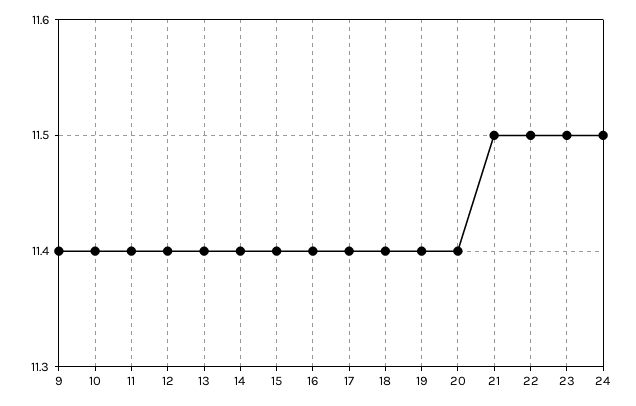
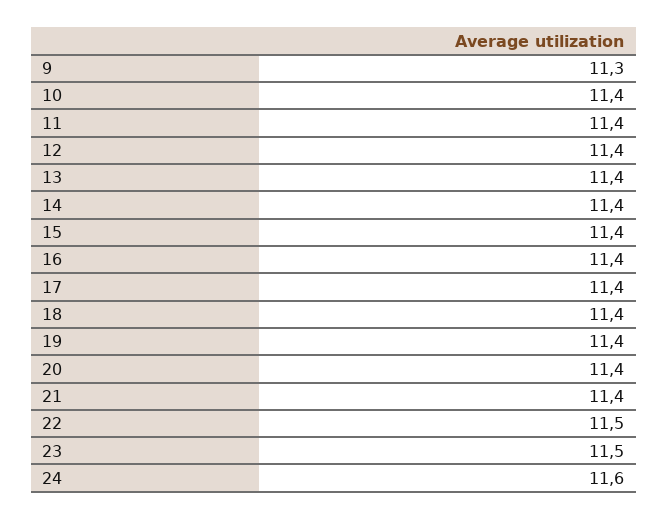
9: 11.4 -> 11.3
21: 11.5 -> 11.4
24: 11.5 -> 11.6

